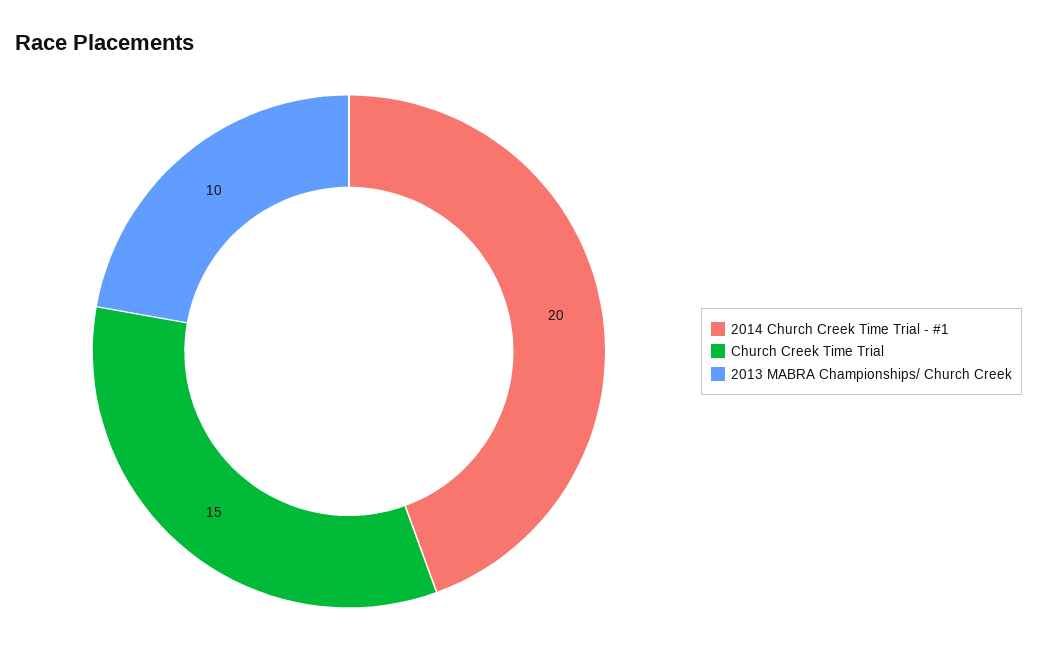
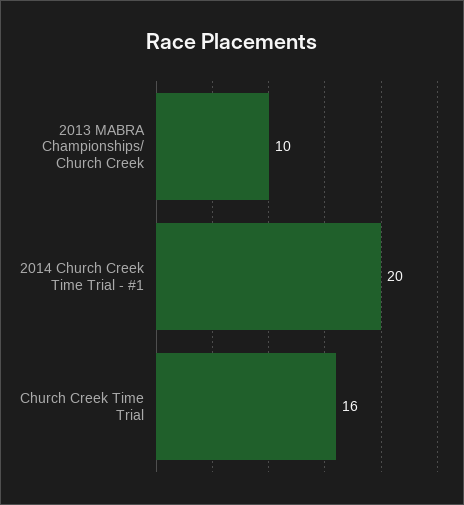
Church Creek Time Trial: 15 -> 16

